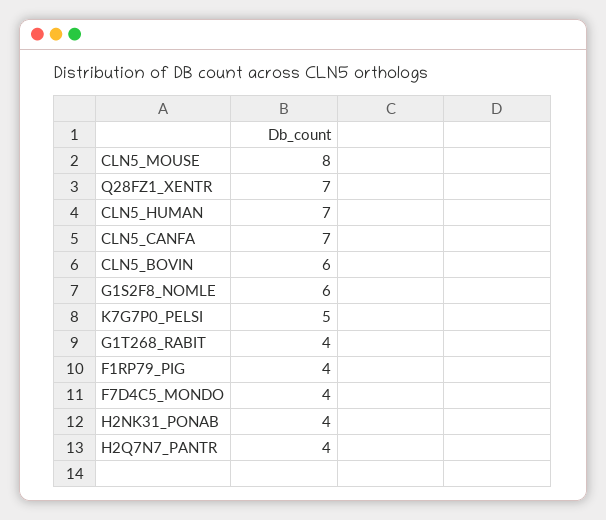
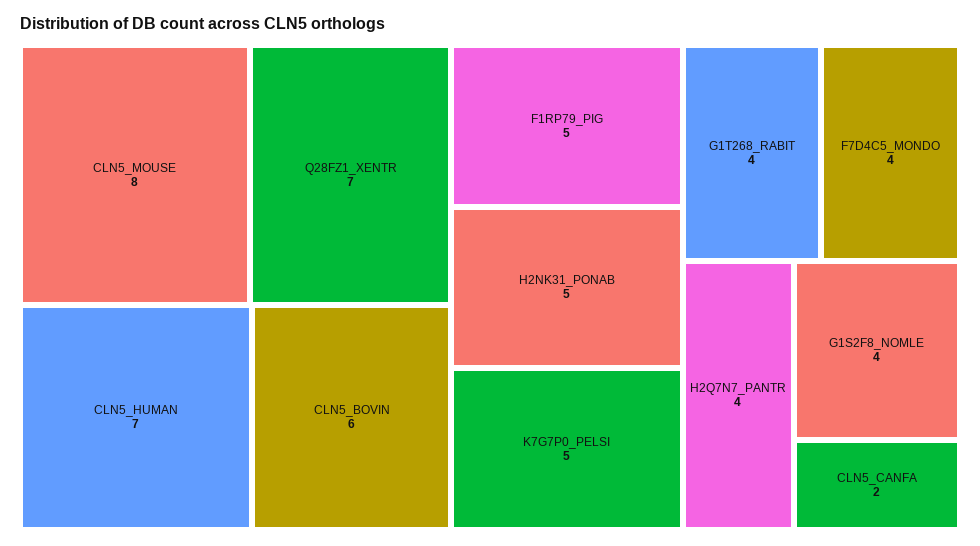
CLN5_CANFA: 7 -> 2
G1S2F8_NOMLE: 6 -> 4
F1RP79_PIG: 4 -> 5
H2NK31_PONAB: 4 -> 5

